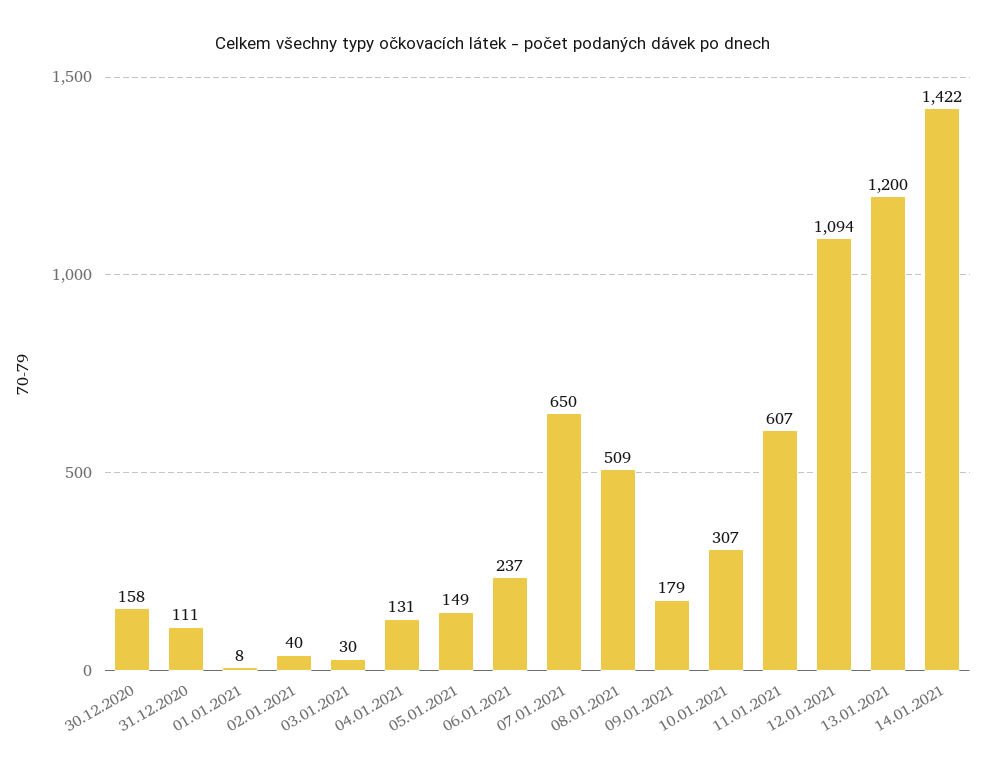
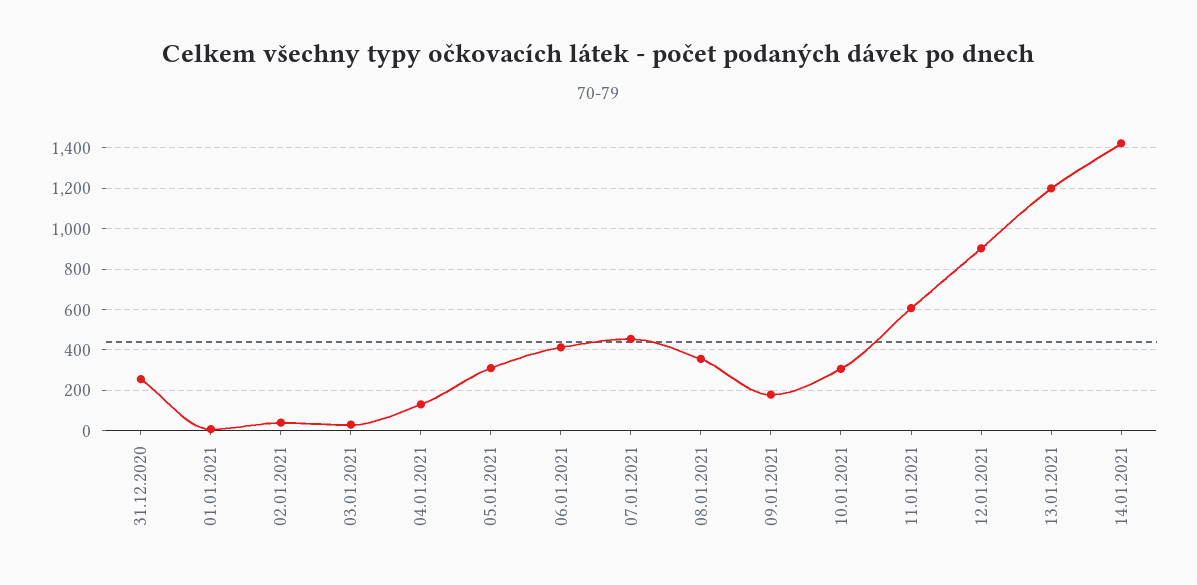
30.12.2020: 158 -> none
31.12.2020: 111 -> 250
05.01.2021: 149 -> 300
06.01.2021: 237 -> 400
07.01.2021: 650 -> 450
08.01.2021: 509 -> 350
12.01.2021: 1094 -> 900

